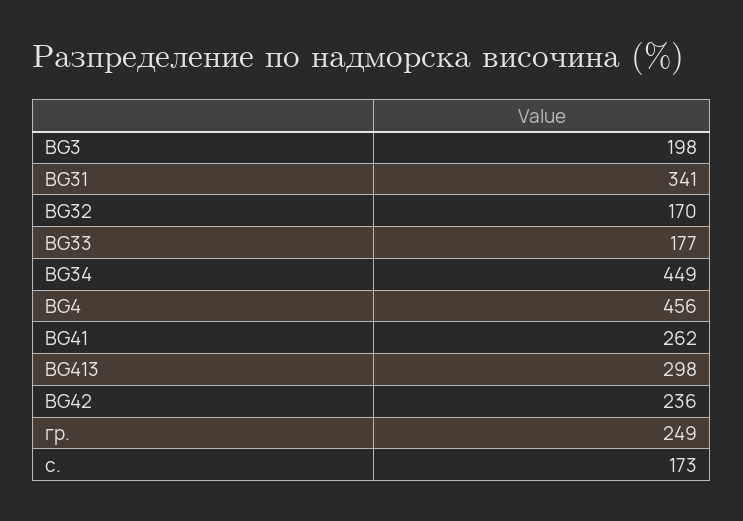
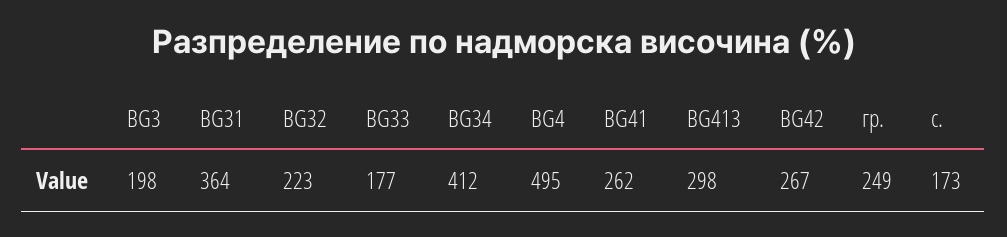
BG31: 341 -> 364
BG32: 170 -> 223
BG34: 449 -> 412
BG4: 456 -> 495
BG42: 236 -> 267

